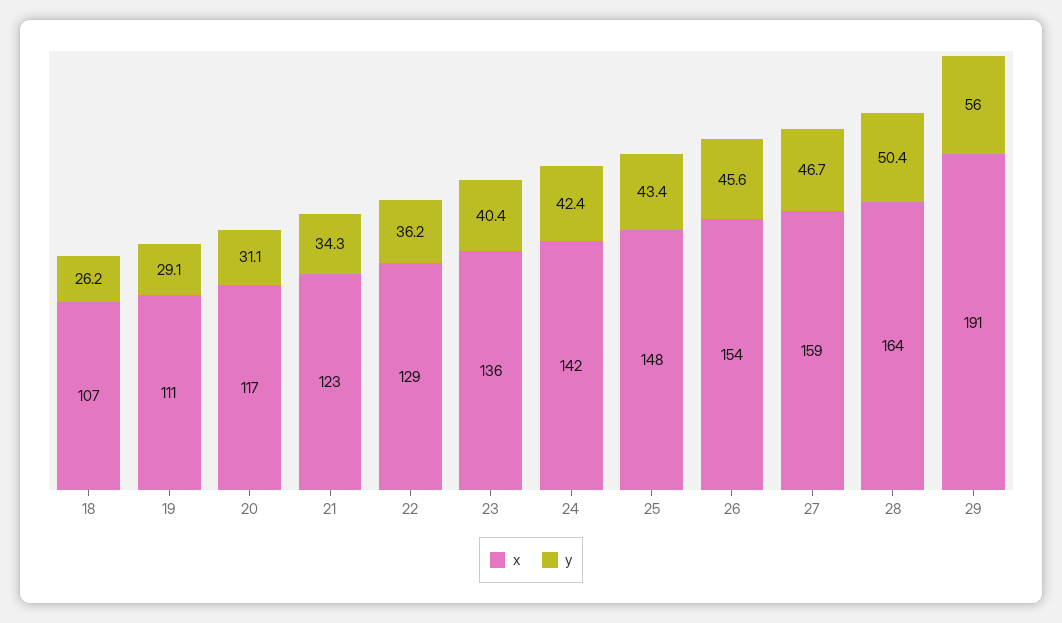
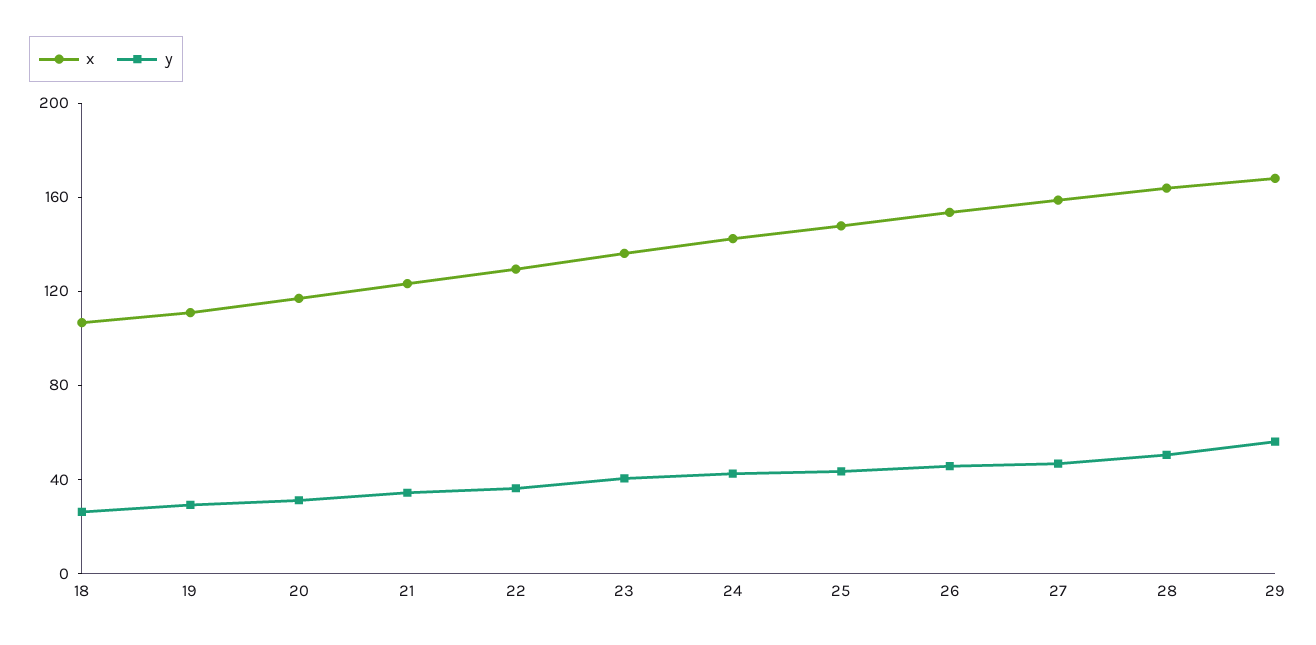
x, 29: 191 -> 170

